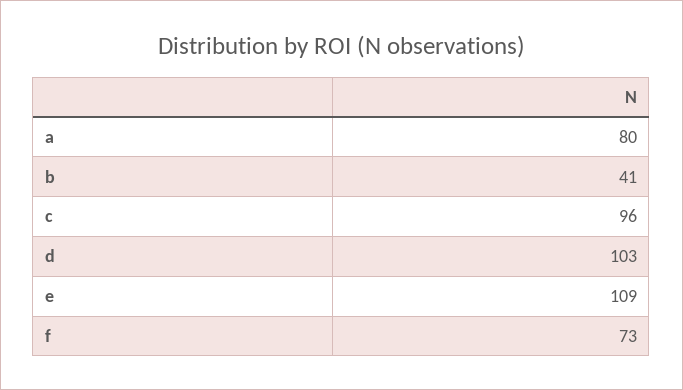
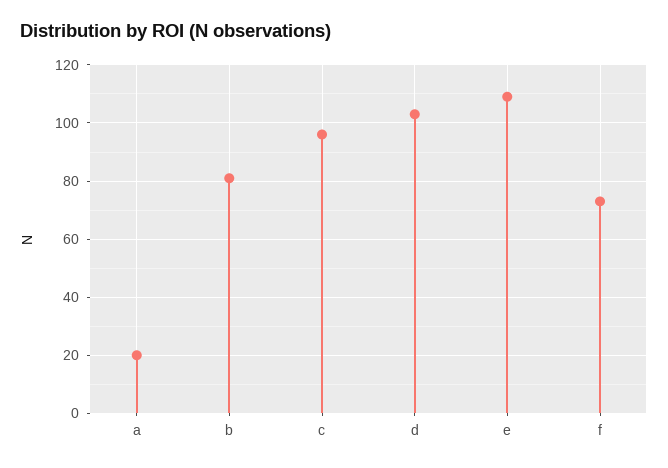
a: 80 -> 20
b: 41 -> 80

